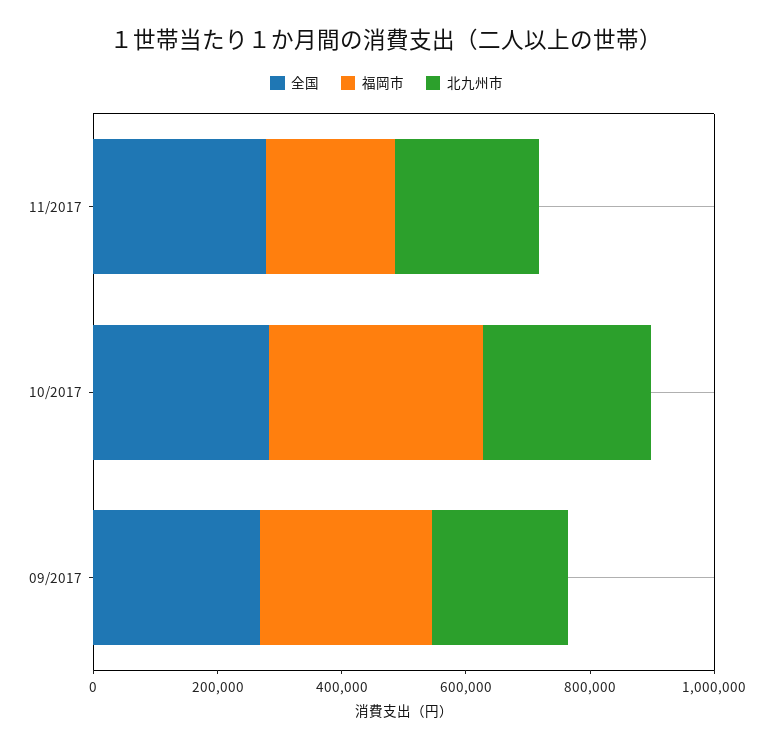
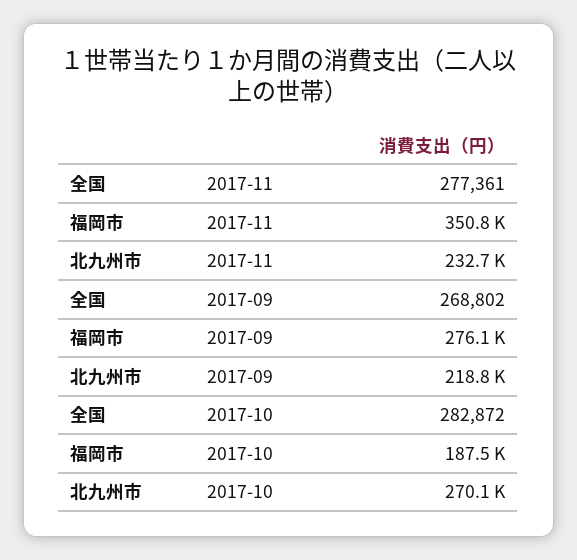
福岡市, 11/2017: 200000 -> 350800
福岡市, 10/2017: 350000 -> 187500

